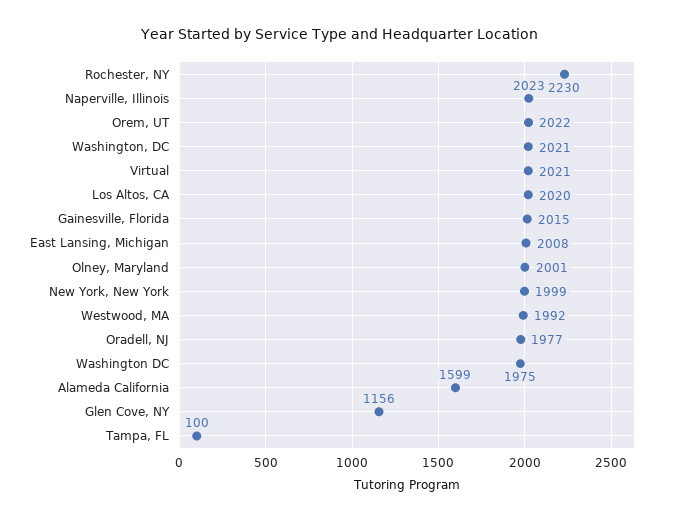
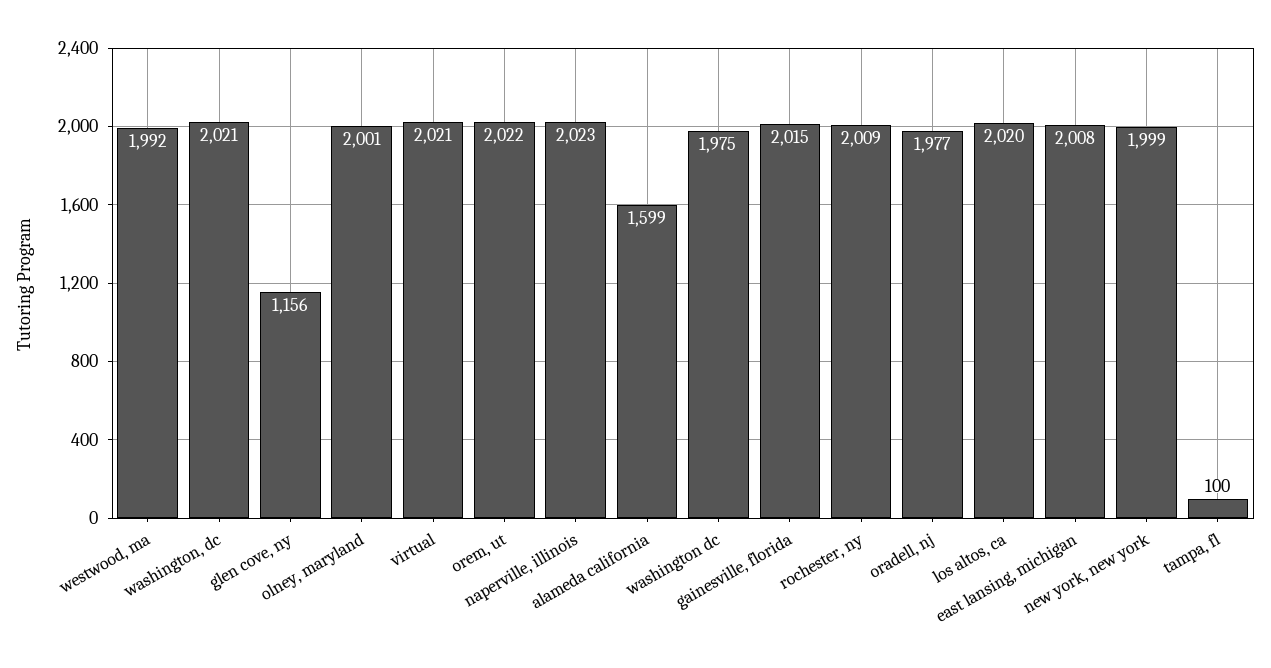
Rochester, NY: 2230 -> 2009

